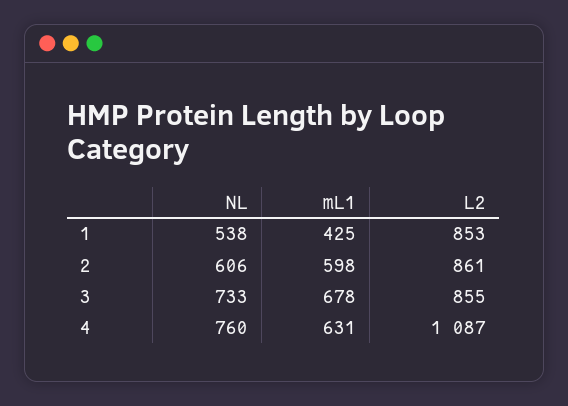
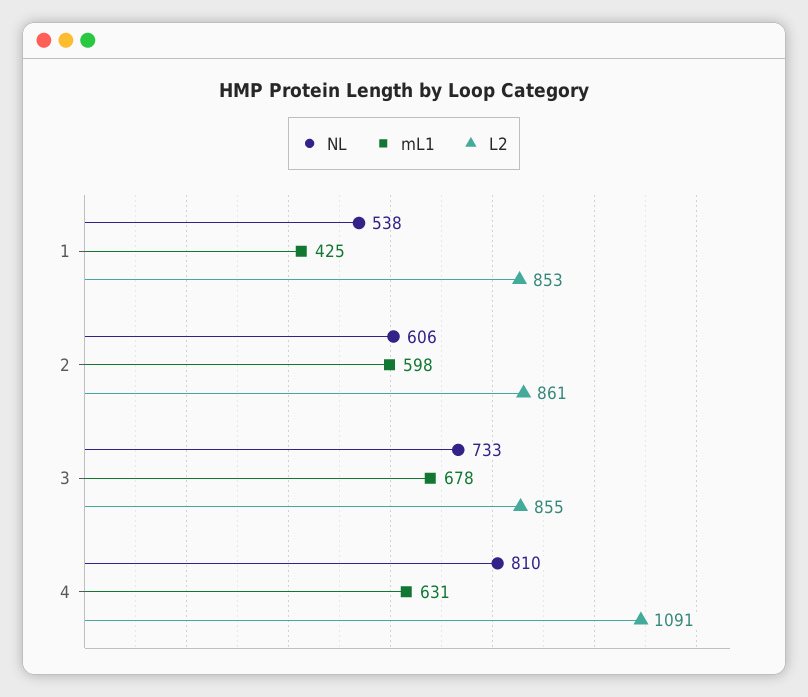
NL, 4: 760 -> 810
L2, 4: 1087 -> 1091

